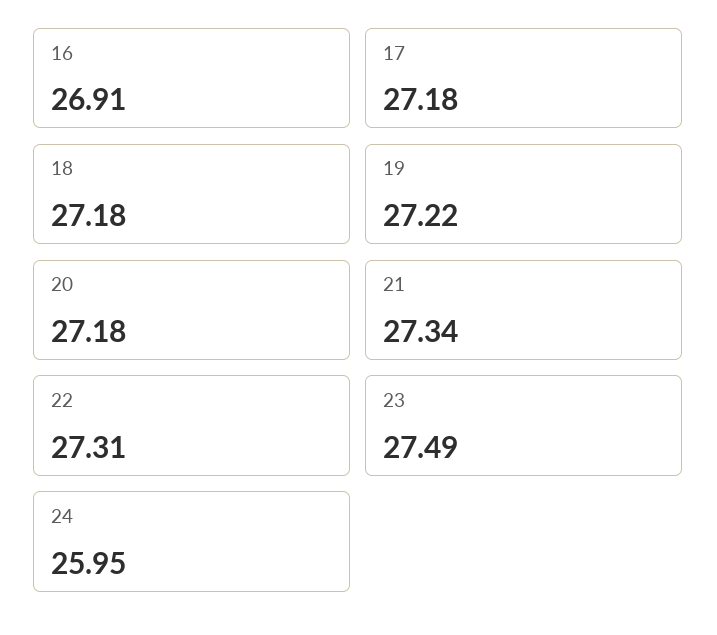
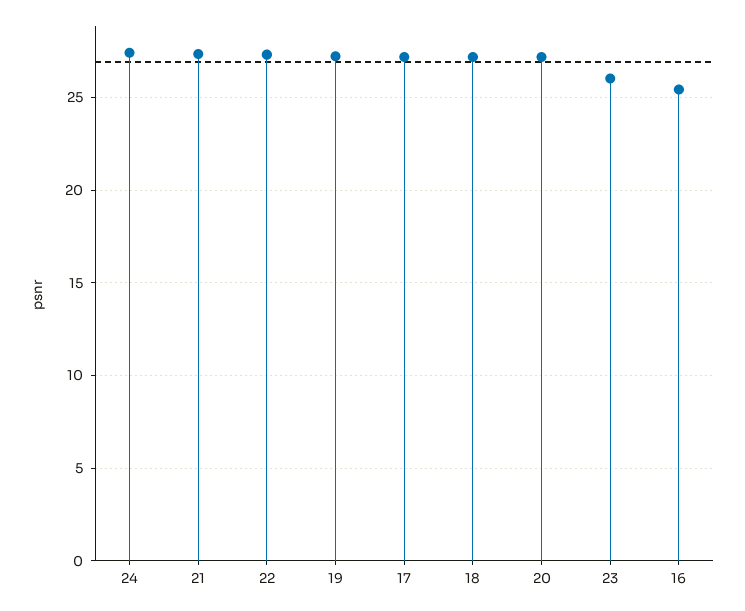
16: 26.91 -> 25.5
23: 27.49 -> 26
24: 25.95 -> 27.5

